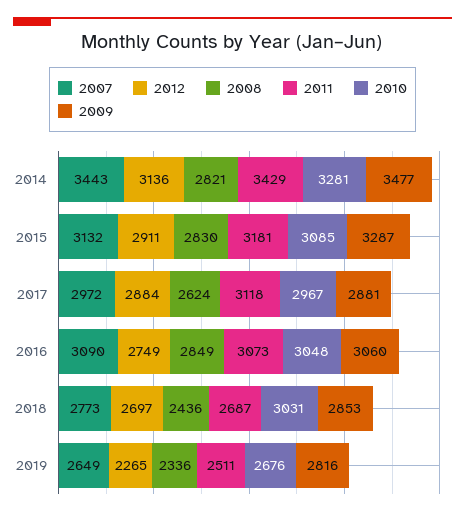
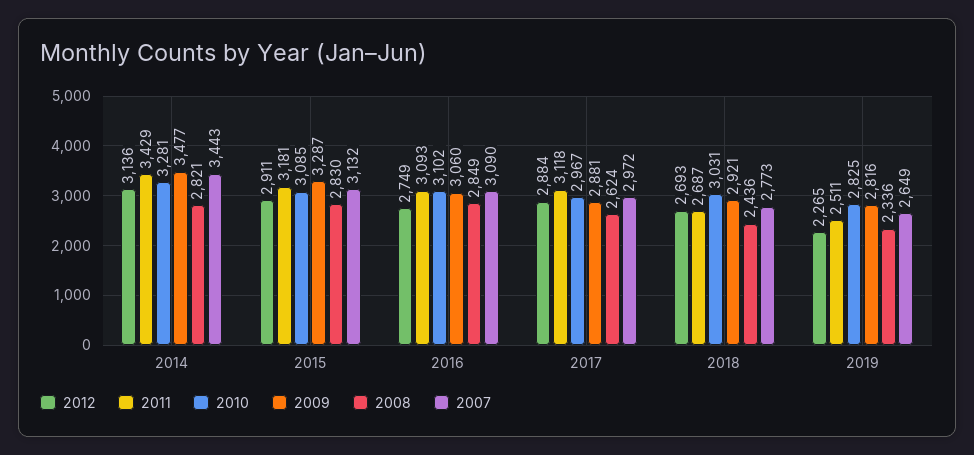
2011, 2016: 3073 -> 3093
2010, 2016: 3048 -> 3102
2012, 2018: 2697 -> 2693
2009, 2018: 2853 -> 2921
2010, 2019: 2676 -> 2825

